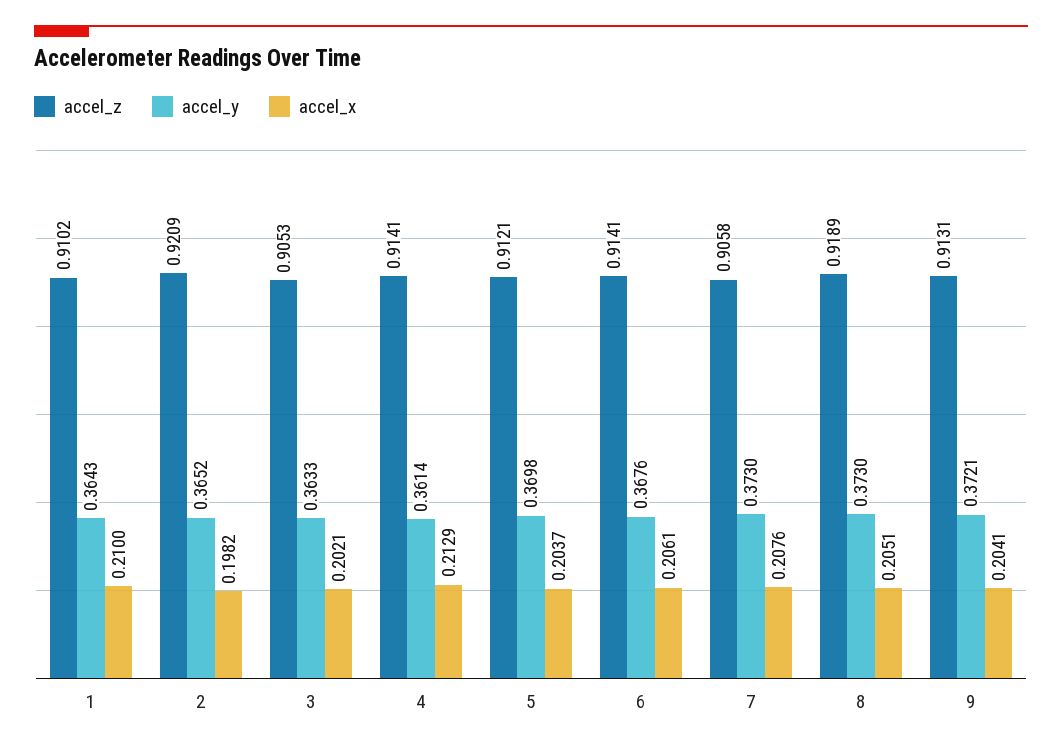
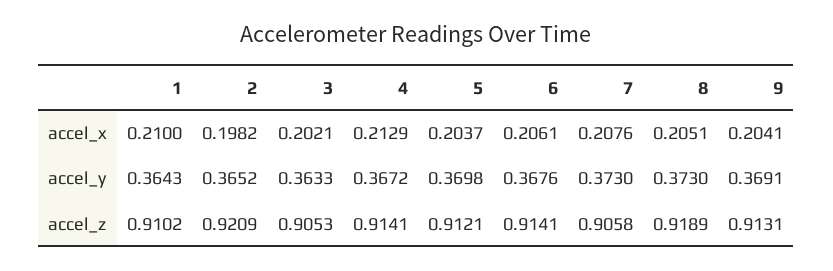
accel_y, 4: 0.3614 -> 0.3672
accel_y, 9: 0.3721 -> 0.3691

